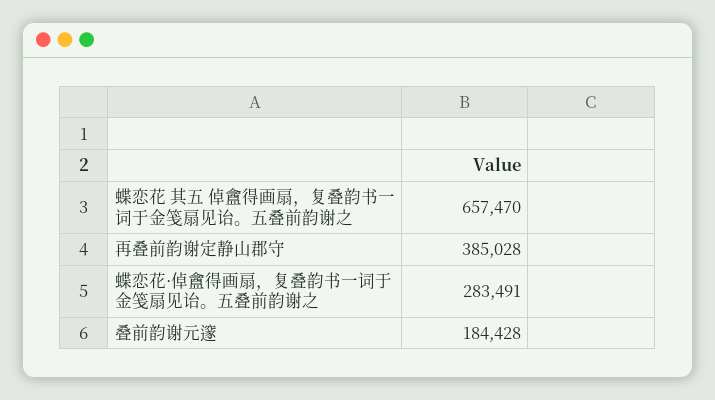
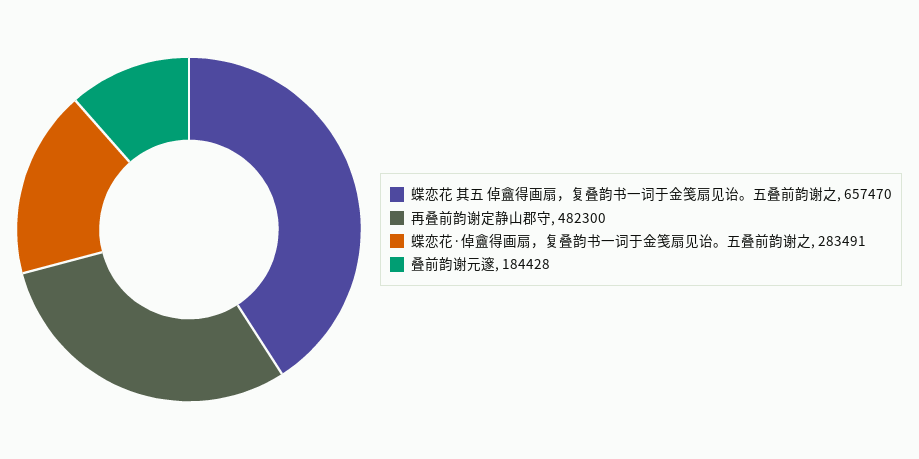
再叠前韵谢定静山郡守: 385028 -> 482300

